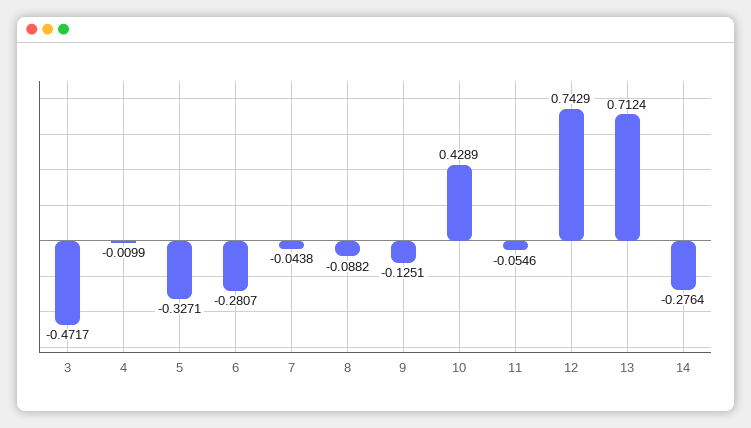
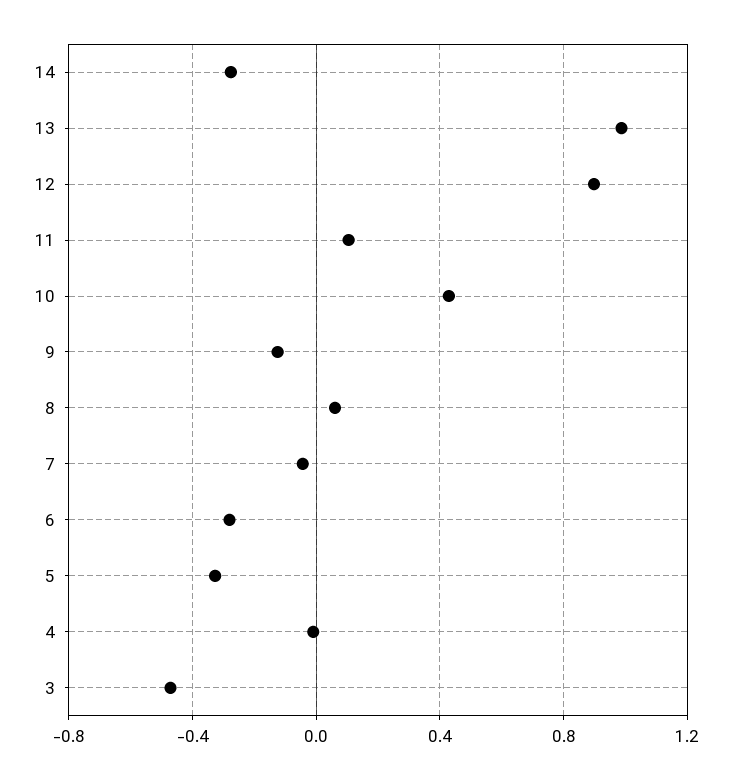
8: -0.0882 -> 0.05
11: -0.0546 -> 0.1
12: 0.7429 -> 0.9
13: 0.7124 -> 1

